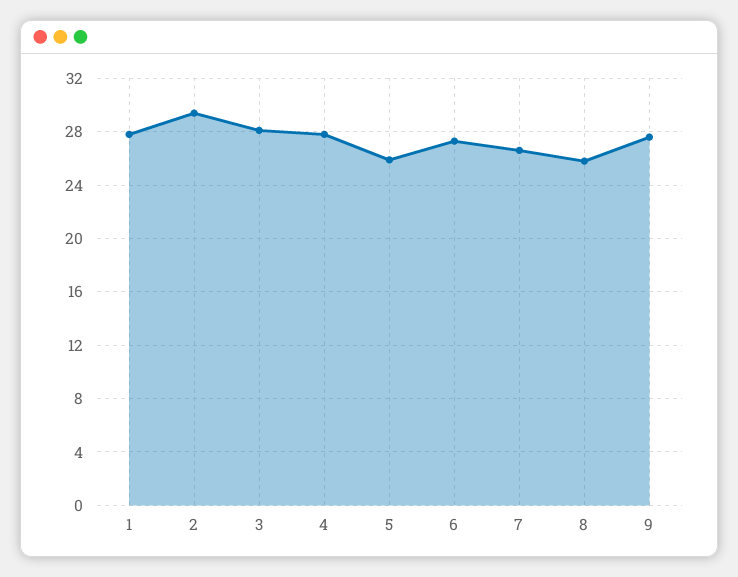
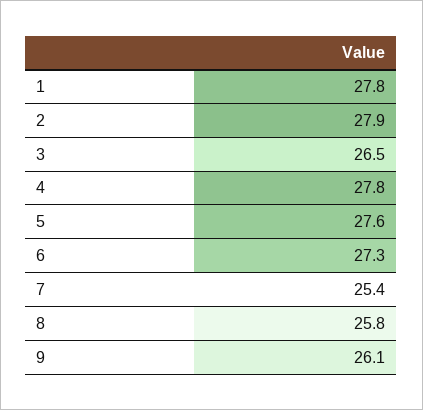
2: 29.5 -> 27.9
3: 28 -> 26.5
5: 26 -> 27.6
7: 26.5 -> 25.4
9: 27.5 -> 26.1

